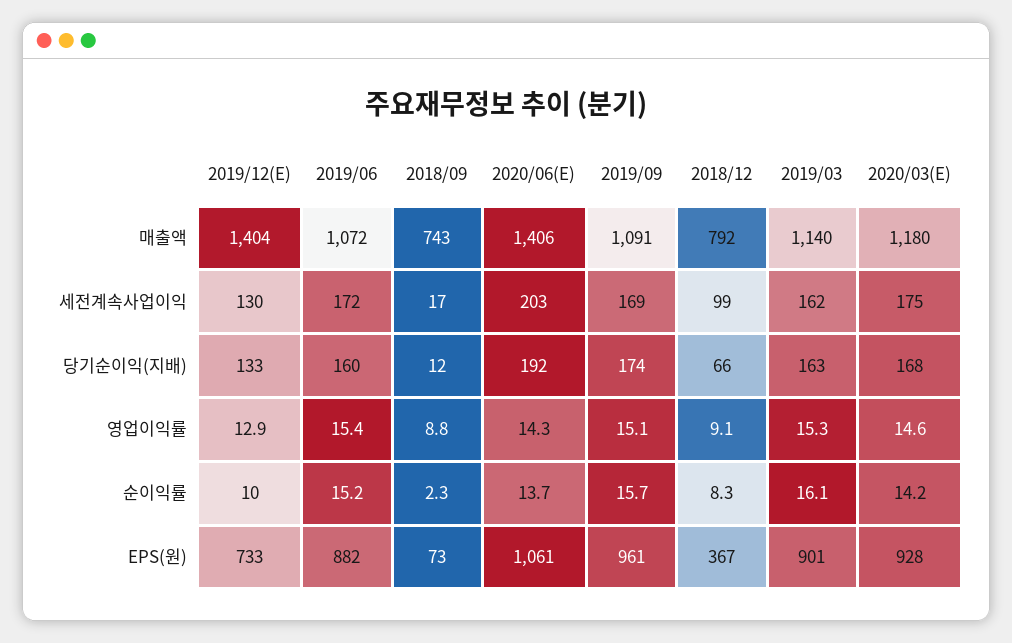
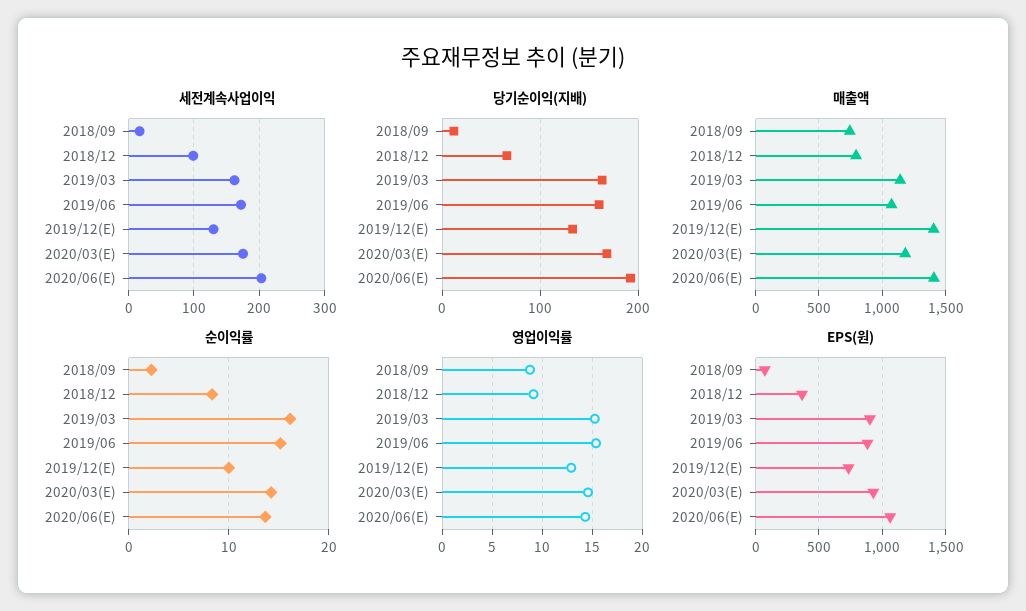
매출액, 2019/09: 1091 -> none
세전계속사업이익, 2019/09: 169 -> none
당기순이익(지배), 2019/09: 174 -> none
영업이익률, 2019/09: 15.1 -> none
순이익률, 2019/09: 15.7 -> none
EPS(원), 2019/09: 961 -> none

